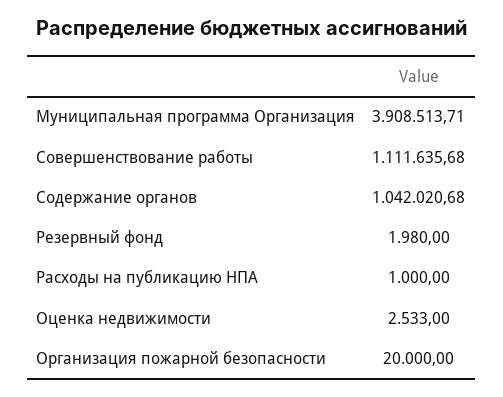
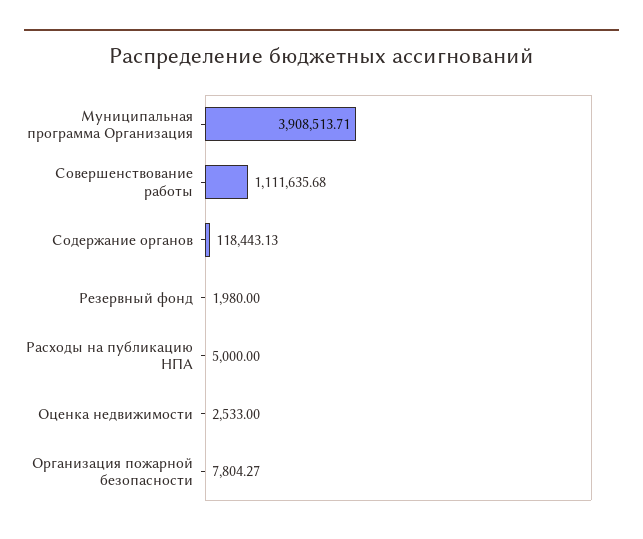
Содержание органов: 1042020.68 -> 118443.13
Расходы на публикацию НПА: 1000 -> 5000
Организация пожарной безопасности: 20000 -> 7804.27

